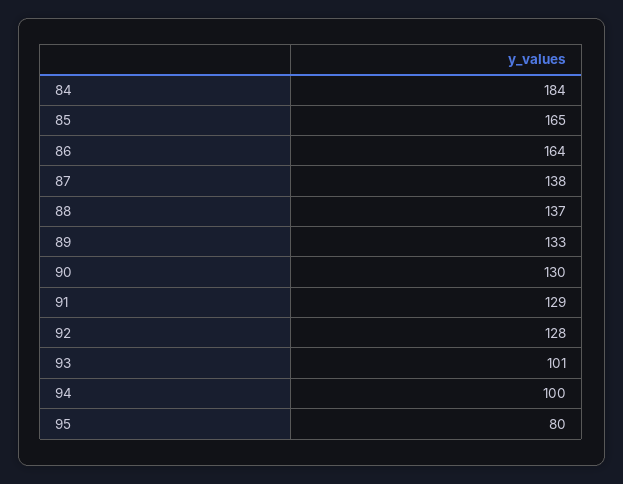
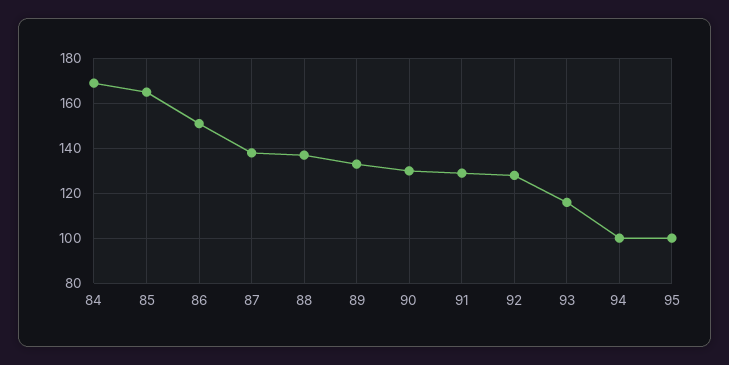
84: 184 -> 170
86: 164 -> 150
93: 101 -> 115
95: 80 -> 100

